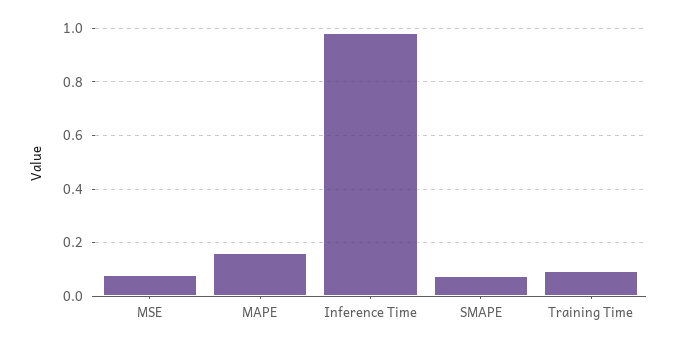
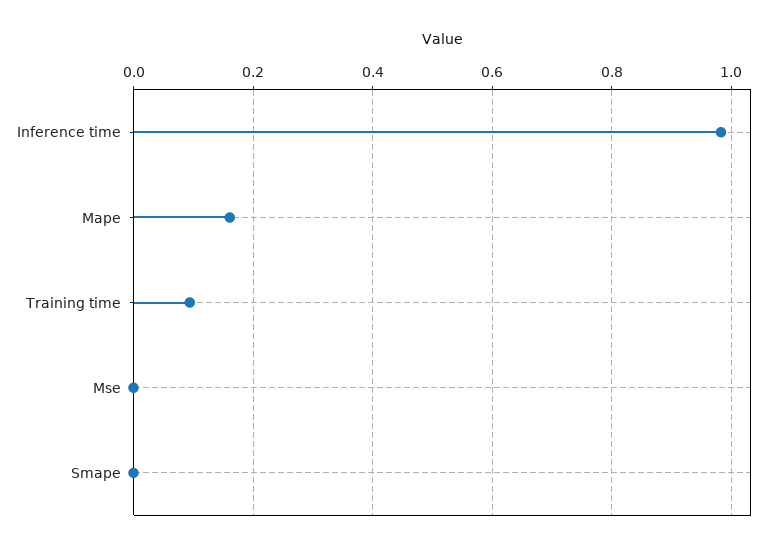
MSE: 0.075 -> 0
SMAPE: 0.075 -> 0

